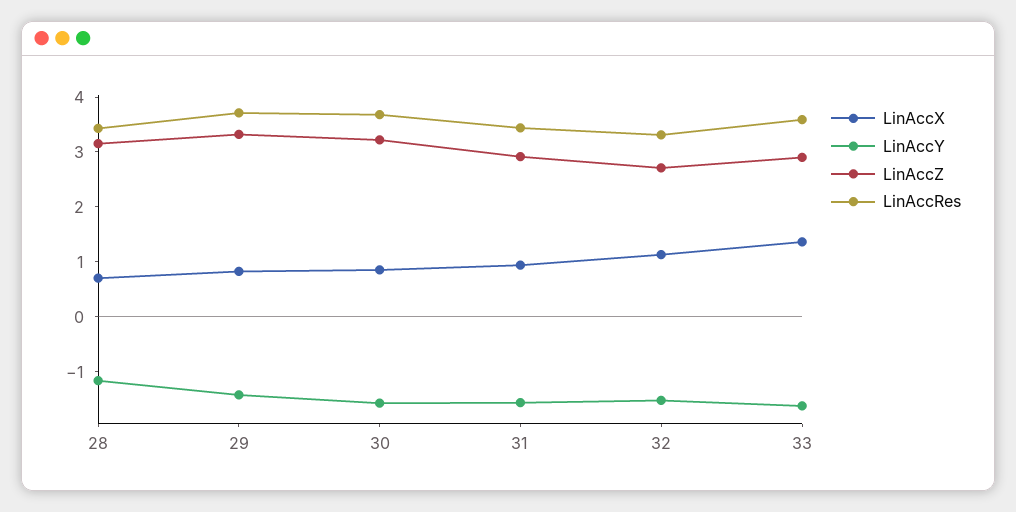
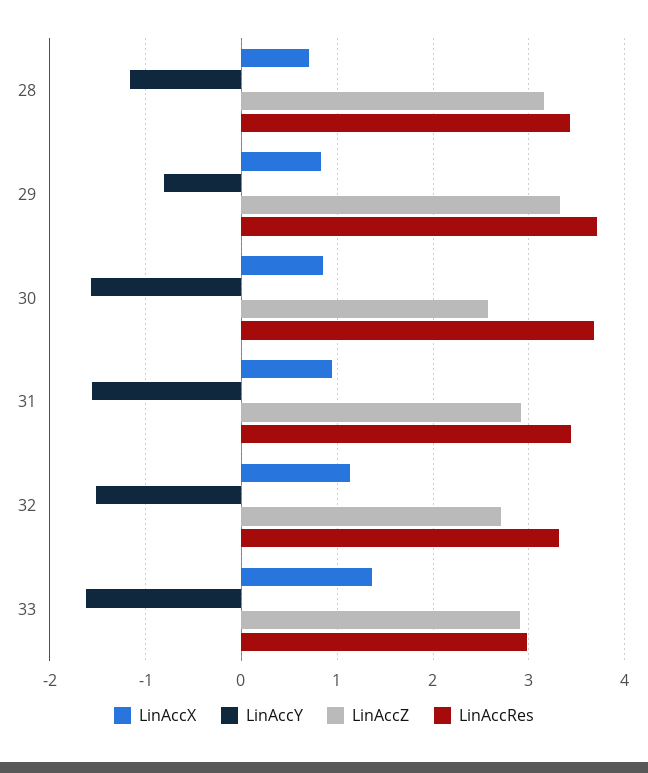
LinAccY, 29: -1.4 -> -0.8
LinAccZ, 30: 3.2 -> 2.6
LinAccRes, 33: 3.6 -> 3

